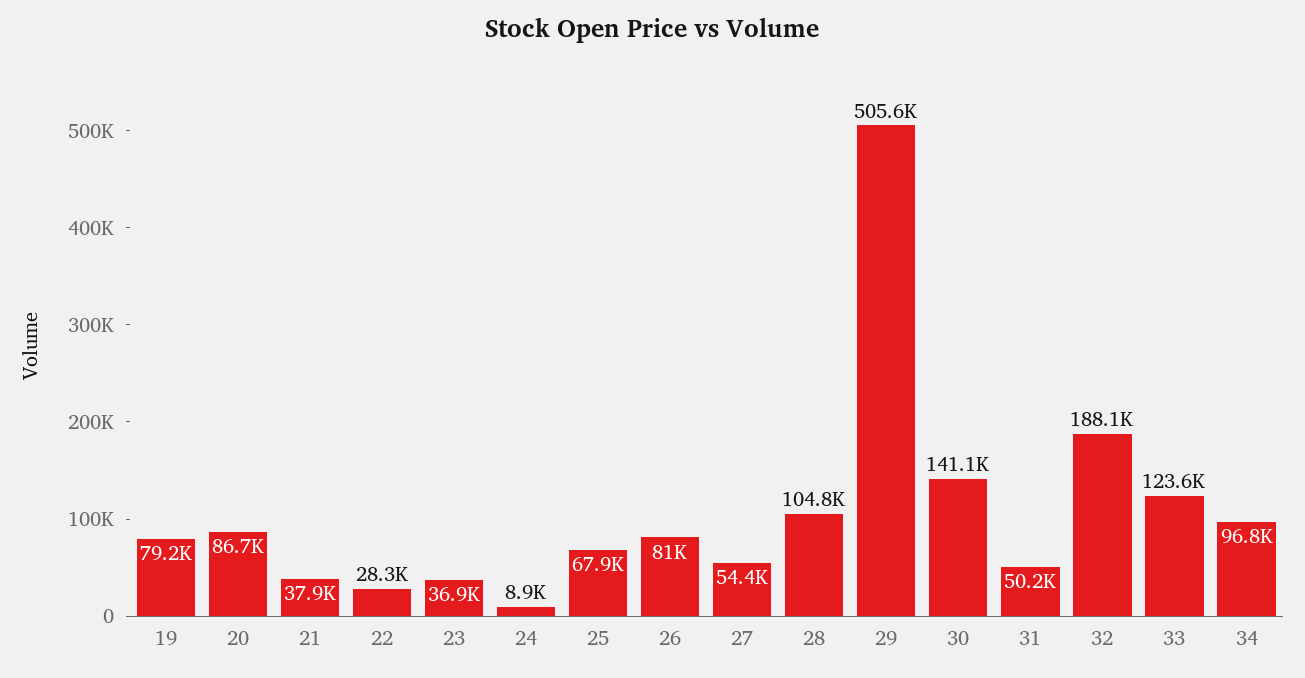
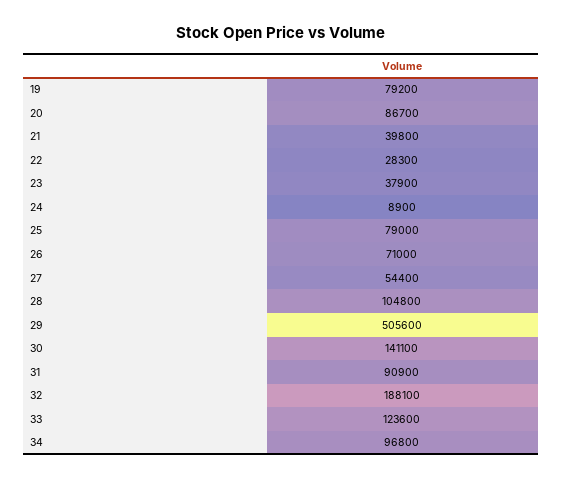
21: 37900 -> 39800
23: 36900 -> 37900
25: 67900 -> 79000
26: 81000 -> 71000
31: 50200 -> 90900

